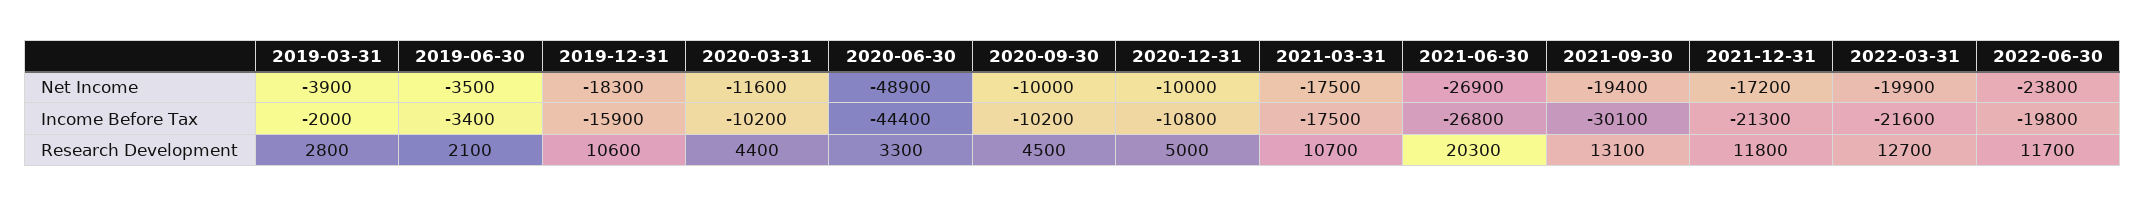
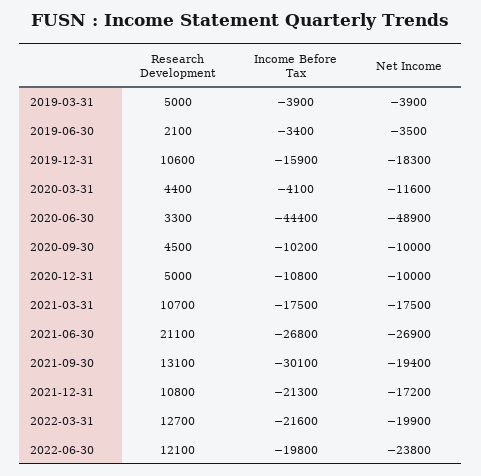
2019-03-31, Income Before Tax: -2000 -> -3900
2020-03-31, Income Before Tax: -10200 -> -4100
2019-03-31, Research Development: 2800 -> 5000
2021-06-30, Research Development: 20300 -> 21100
2021-12-31, Research Development: 11800 -> 10800
2022-06-30, Research Development: 11700 -> 12100

